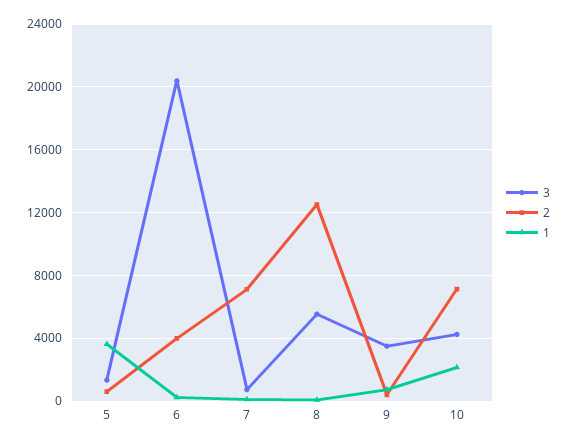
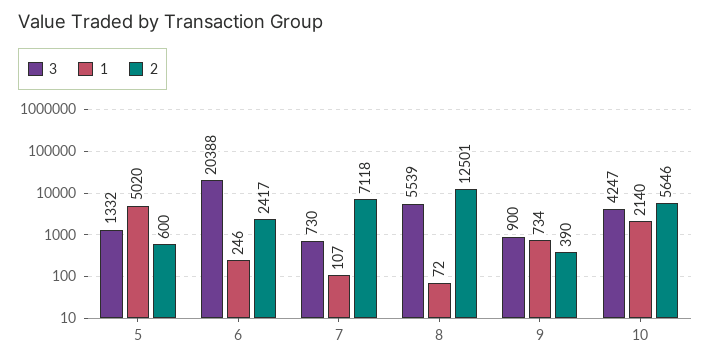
1, 5: 3500 -> 5020
2, 6: 4000 -> 2417
3, 9: 3500 -> 900
2, 10: 7000 -> 5646

